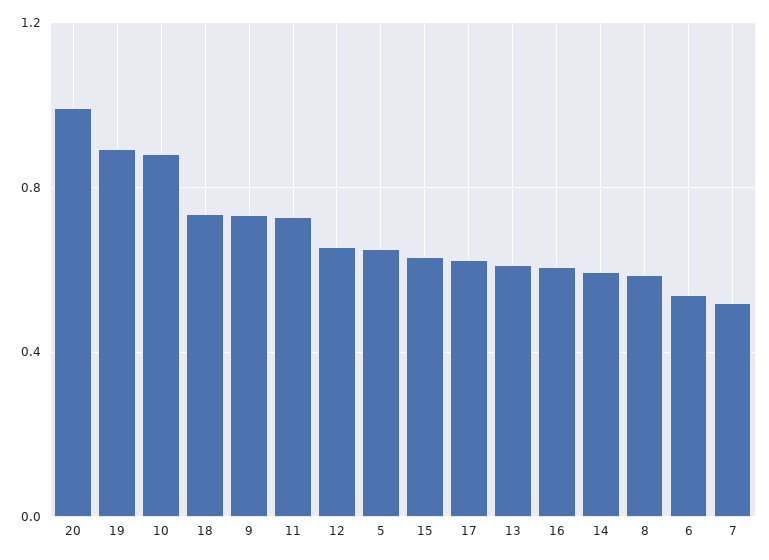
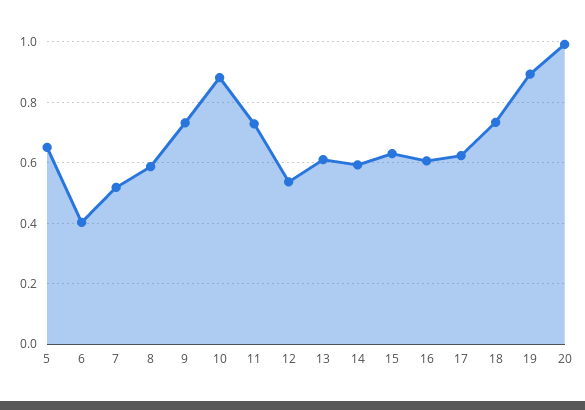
12: 0.65 -> 0.54
6: 0.55 -> 0.4

